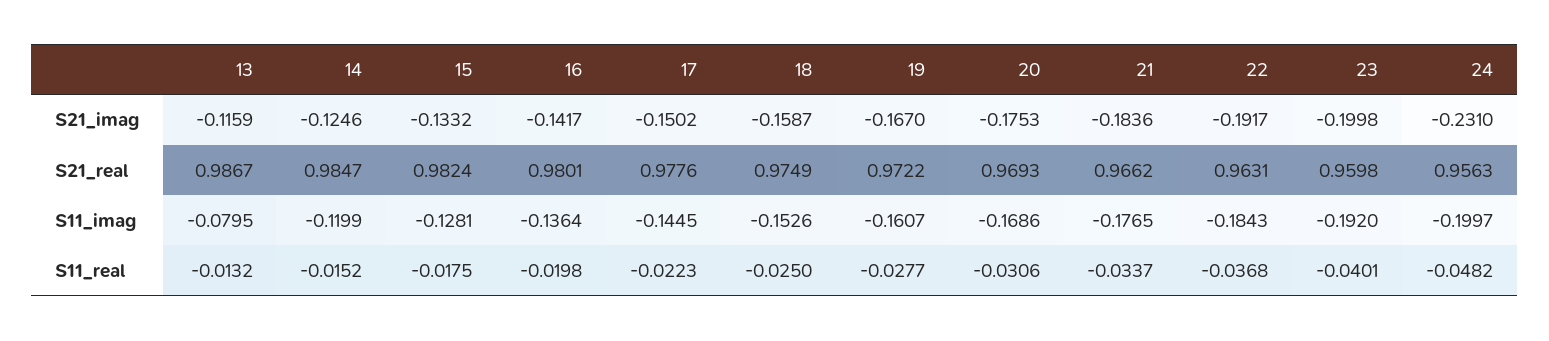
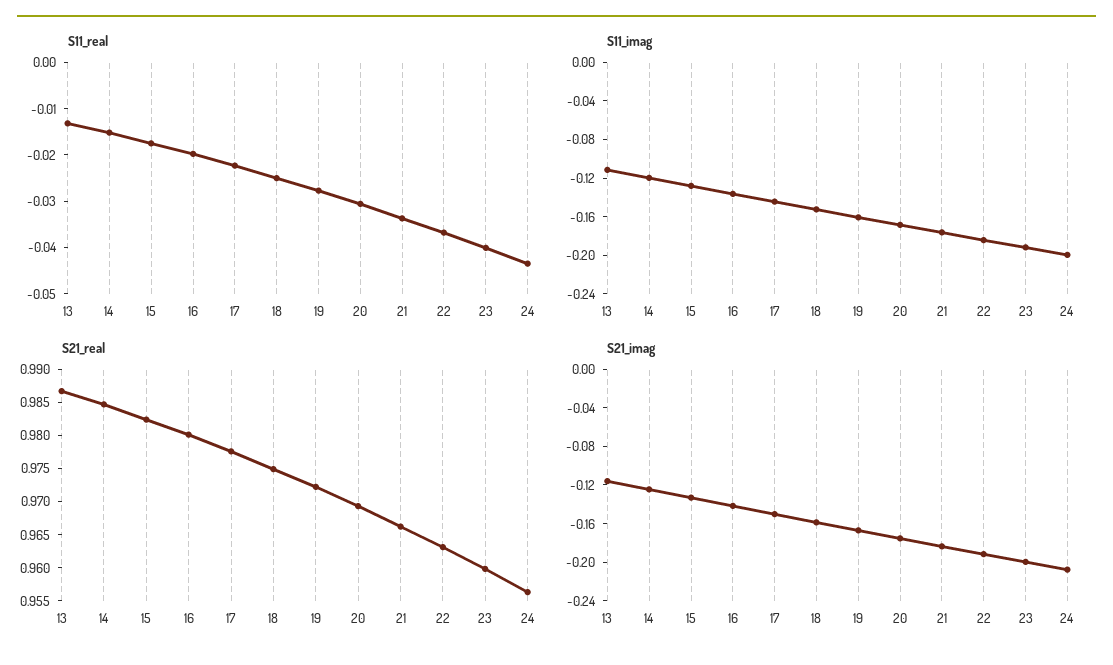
S21_imag, 24: -0.231 -> -0.21
S11_imag, 13: -0.0795 -> -0.11
S11_real, 24: -0.0482 -> -0.044

